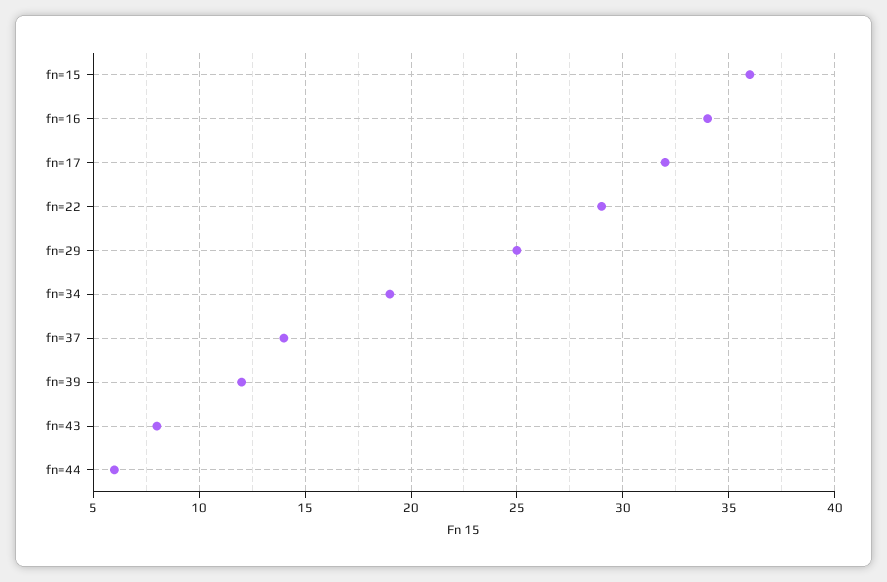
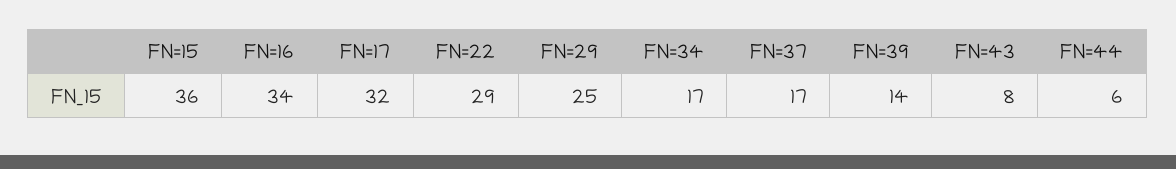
fn=34: 19 -> 17
fn=37: 14 -> 17
fn=39: 12 -> 14

